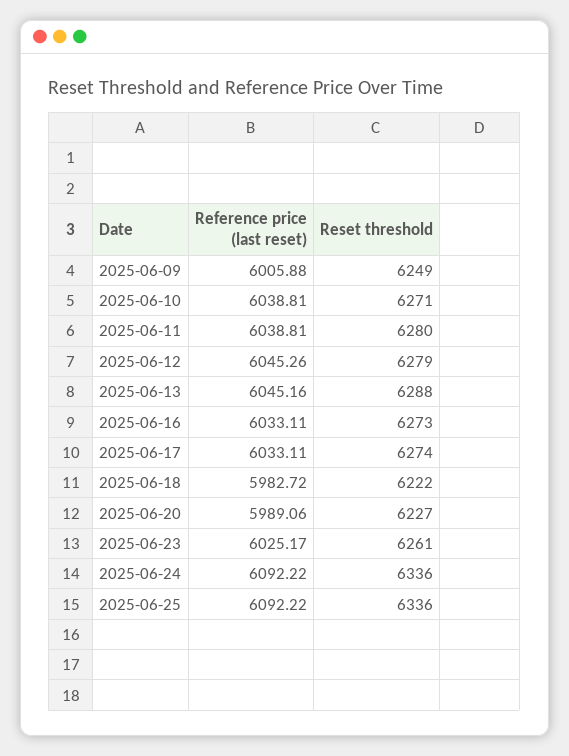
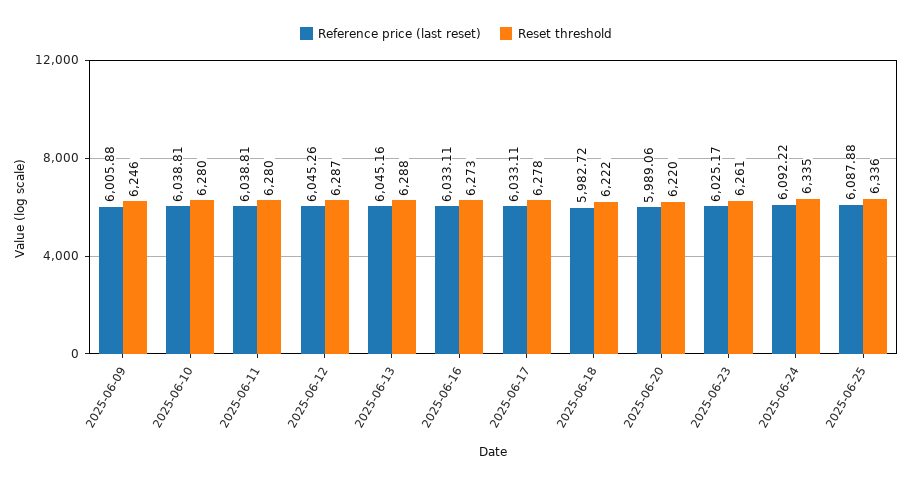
Reset threshold, 2025-06-09: 6249 -> 6246
Reset threshold, 2025-06-10: 6271 -> 6280
Reset threshold, 2025-06-12: 6279 -> 6287
Reset threshold, 2025-06-17: 6274 -> 6278
Reset threshold, 2025-06-20: 6227 -> 6220
Reset threshold, 2025-06-24: 6336 -> 6335
Reference price (last reset), 2025-06-25: 6092.22 -> 6087.88

